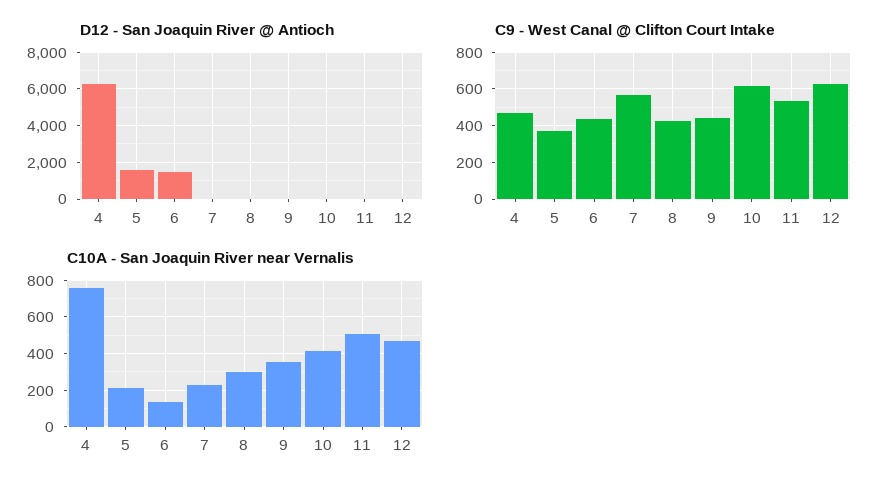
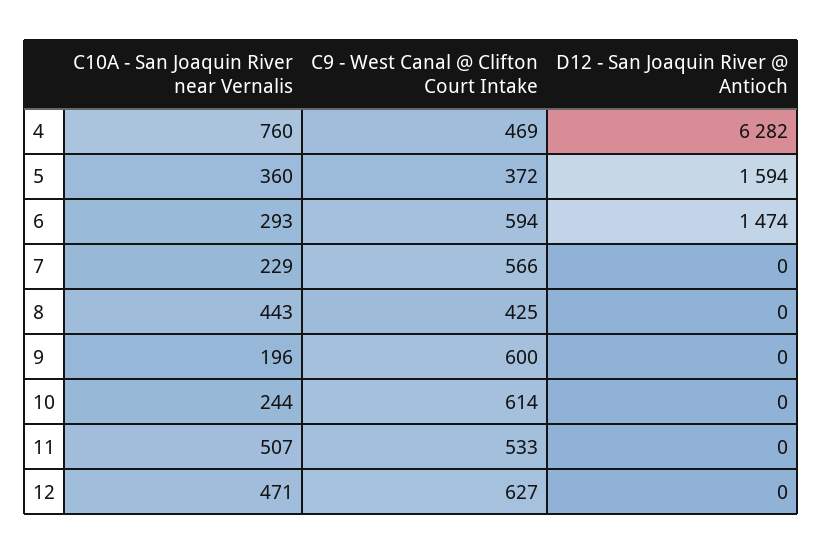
C9 - West Canal @ Clifton Court Intake, 6: 450 -> 594
C9 - West Canal @ Clifton Court Intake, 9: 450 -> 600
C10A - San Joaquin River near Vernalis, 5: 200 -> 360
C10A - San Joaquin River near Vernalis, 6: 150 -> 293
C10A - San Joaquin River near Vernalis, 8: 300 -> 443
C10A - San Joaquin River near Vernalis, 9: 350 -> 196
C10A - San Joaquin River near Vernalis, 10: 400 -> 244

